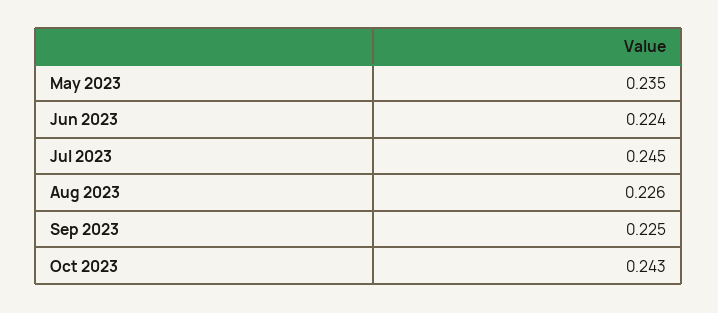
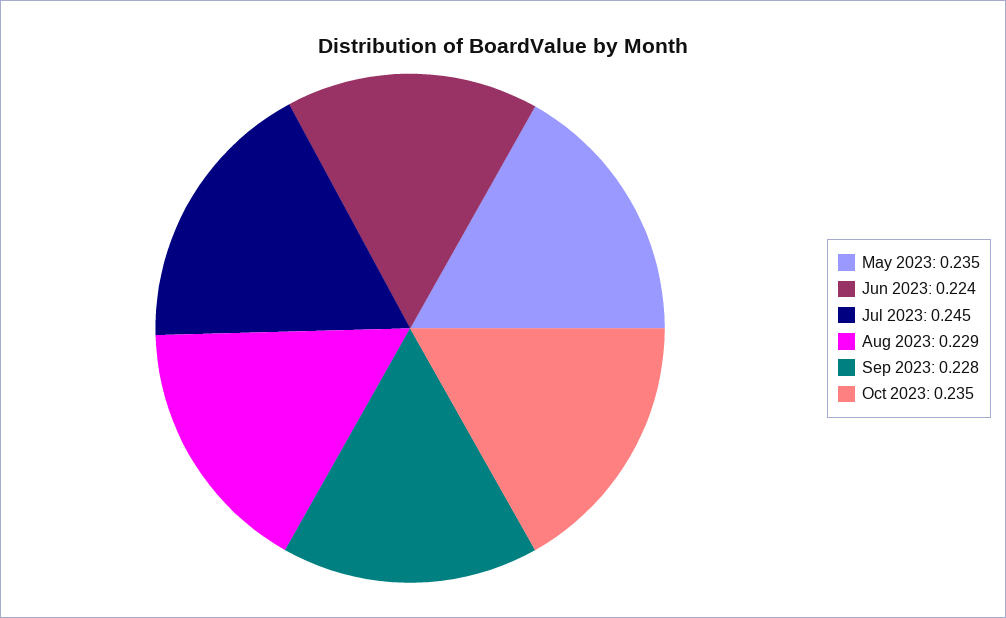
Aug 2023: 0.226 -> 0.229
Sep 2023: 0.225 -> 0.228
Oct 2023: 0.243 -> 0.235

